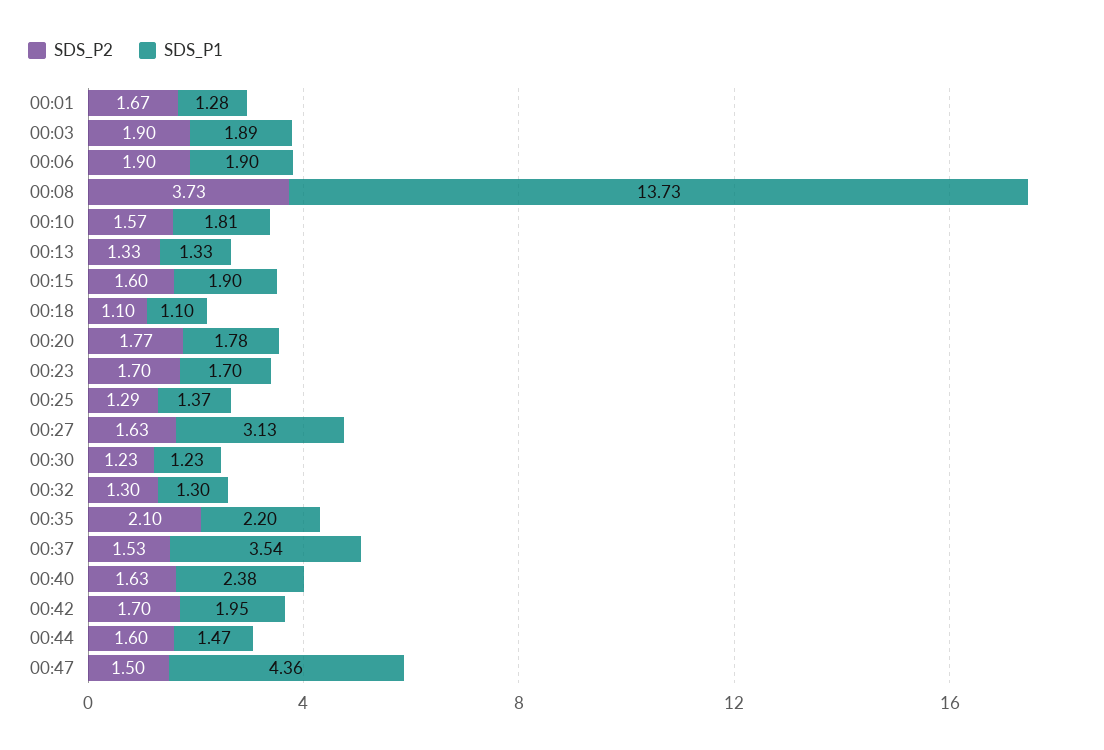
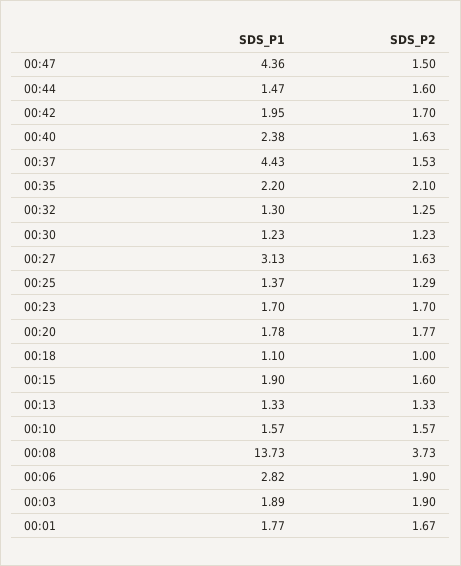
SDS_P1, 00:01: 1.28 -> 1.77
SDS_P1, 00:06: 1.9 -> 2.82
SDS_P1, 00:10: 1.81 -> 1.57
SDS_P2, 00:18: 1.1 -> 1
SDS_P2, 00:32: 1.3 -> 1.25
SDS_P1, 00:37: 3.54 -> 4.43

